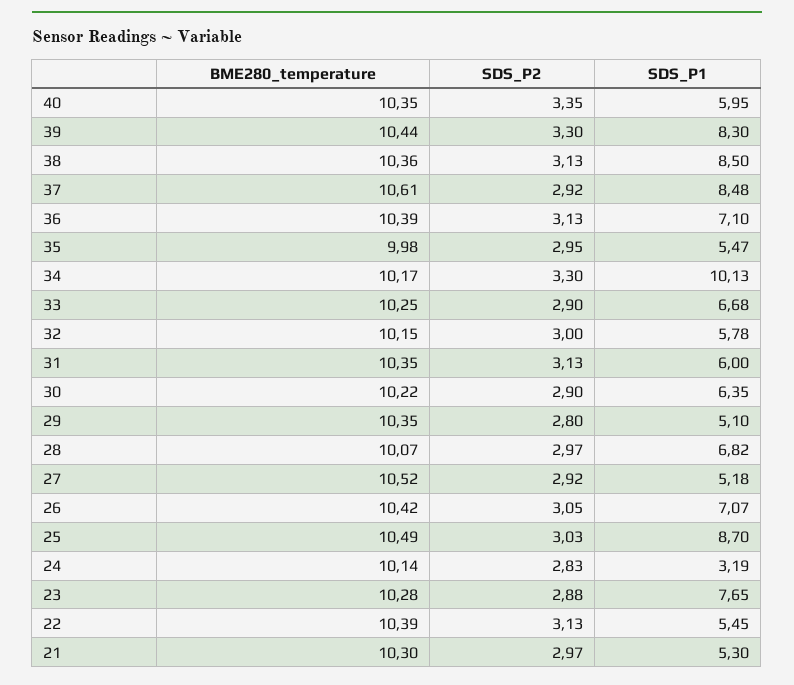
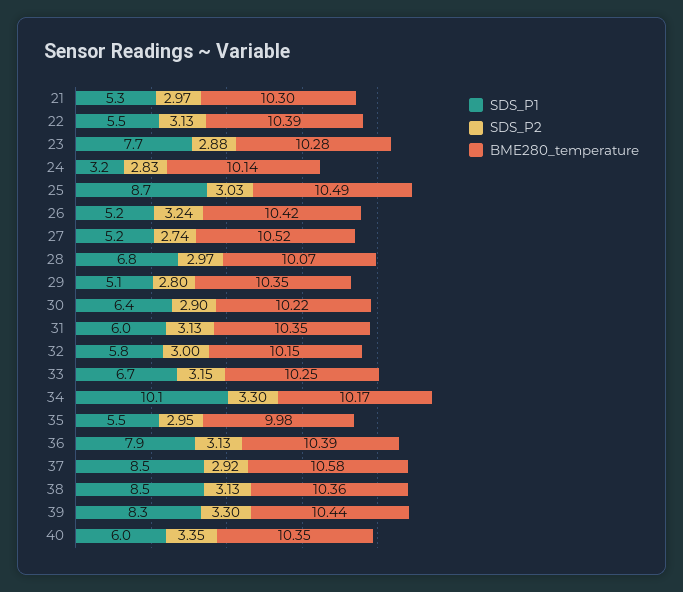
BME280_temperature, 37: 10.61 -> 10.58
SDS_P1, 36: 7.1 -> 7.9
SDS_P2, 33: 2.9 -> 3.15
SDS_P2, 27: 2.92 -> 2.74
SDS_P2, 26: 3.05 -> 3.24
SDS_P1, 26: 7.07 -> 5.2

